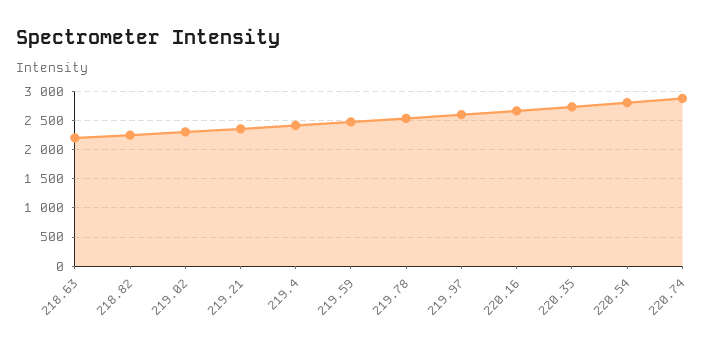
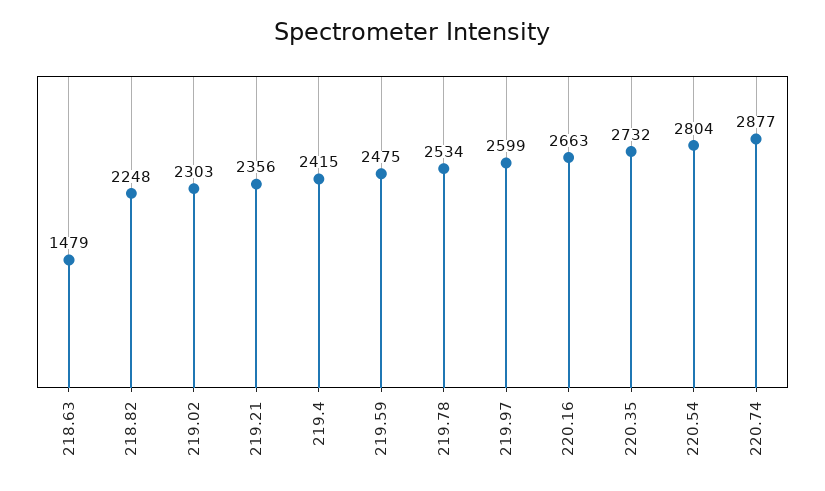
218.63: 2250 -> 1479

